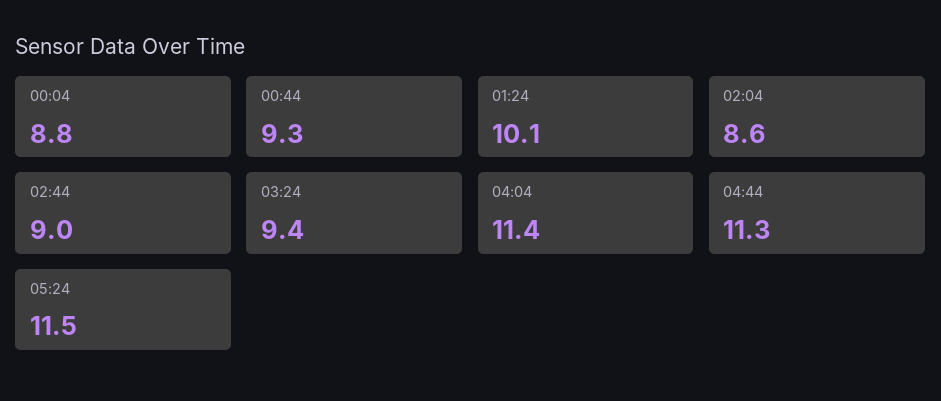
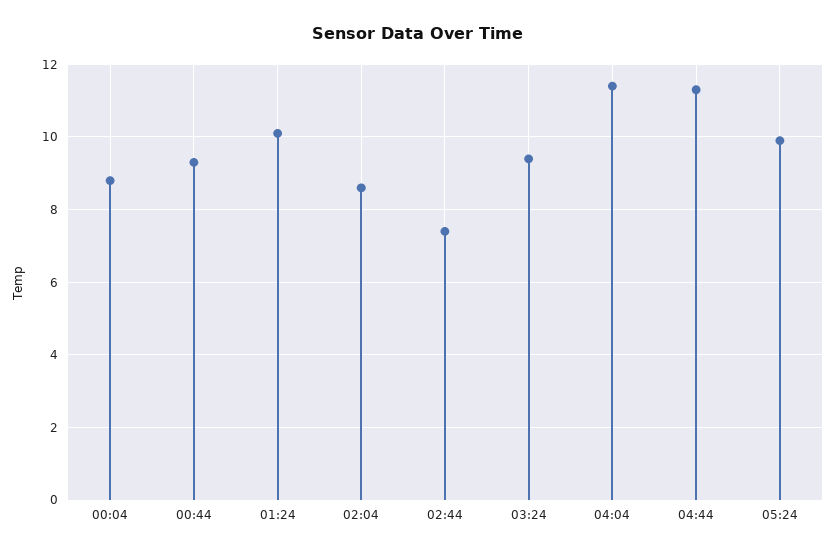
02:44: 9 -> 7.5
05:24: 11.5 -> 10

